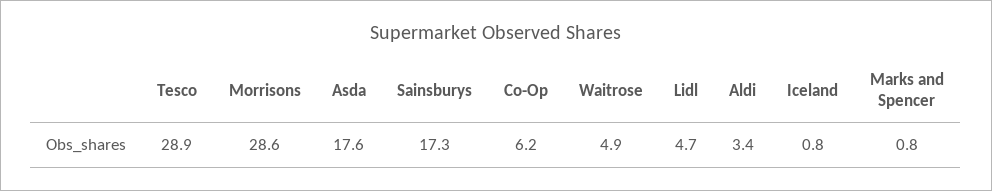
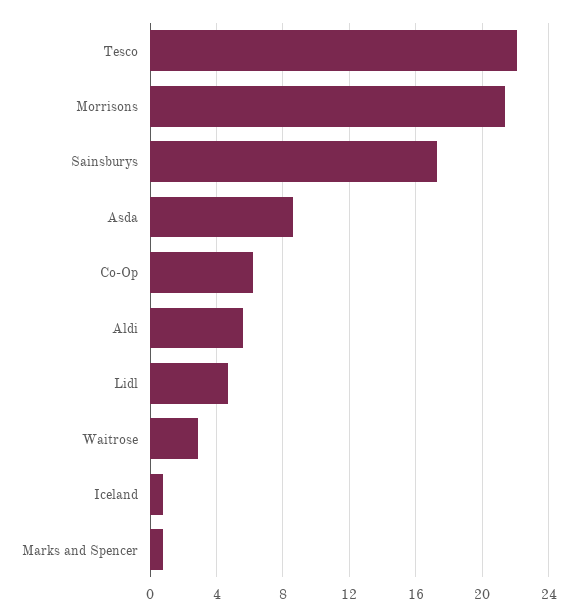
Tesco: 28.9 -> 22
Morrisons: 28.6 -> 21.5
Asda: 17.6 -> 8.5
Waitrose: 4.9 -> 3
Aldi: 3.4 -> 5.5

